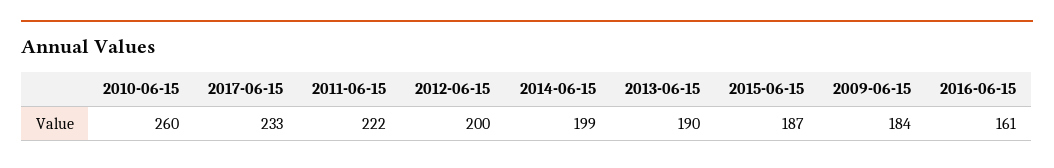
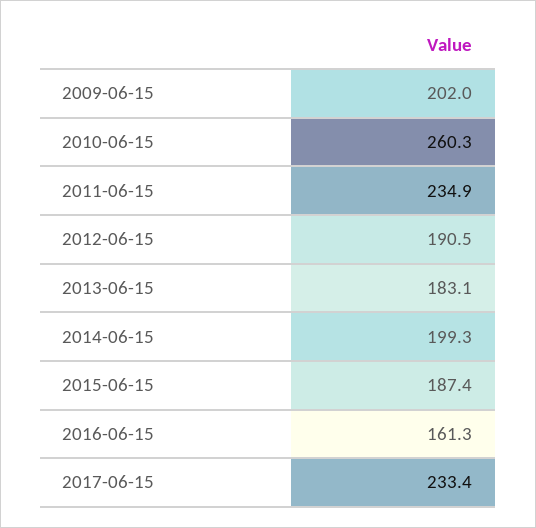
2011-06-15: 222 -> 234.9
2012-06-15: 200 -> 190.5
2013-06-15: 190 -> 183.1
2009-06-15: 184 -> 202

